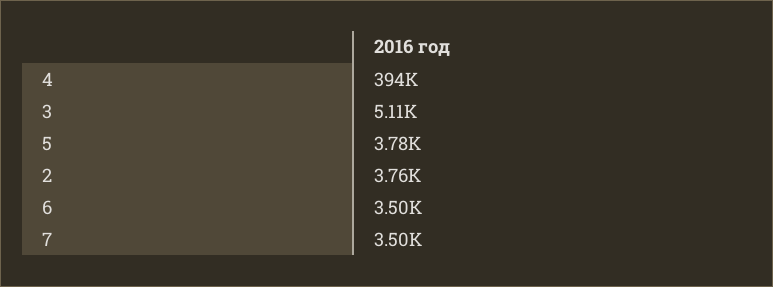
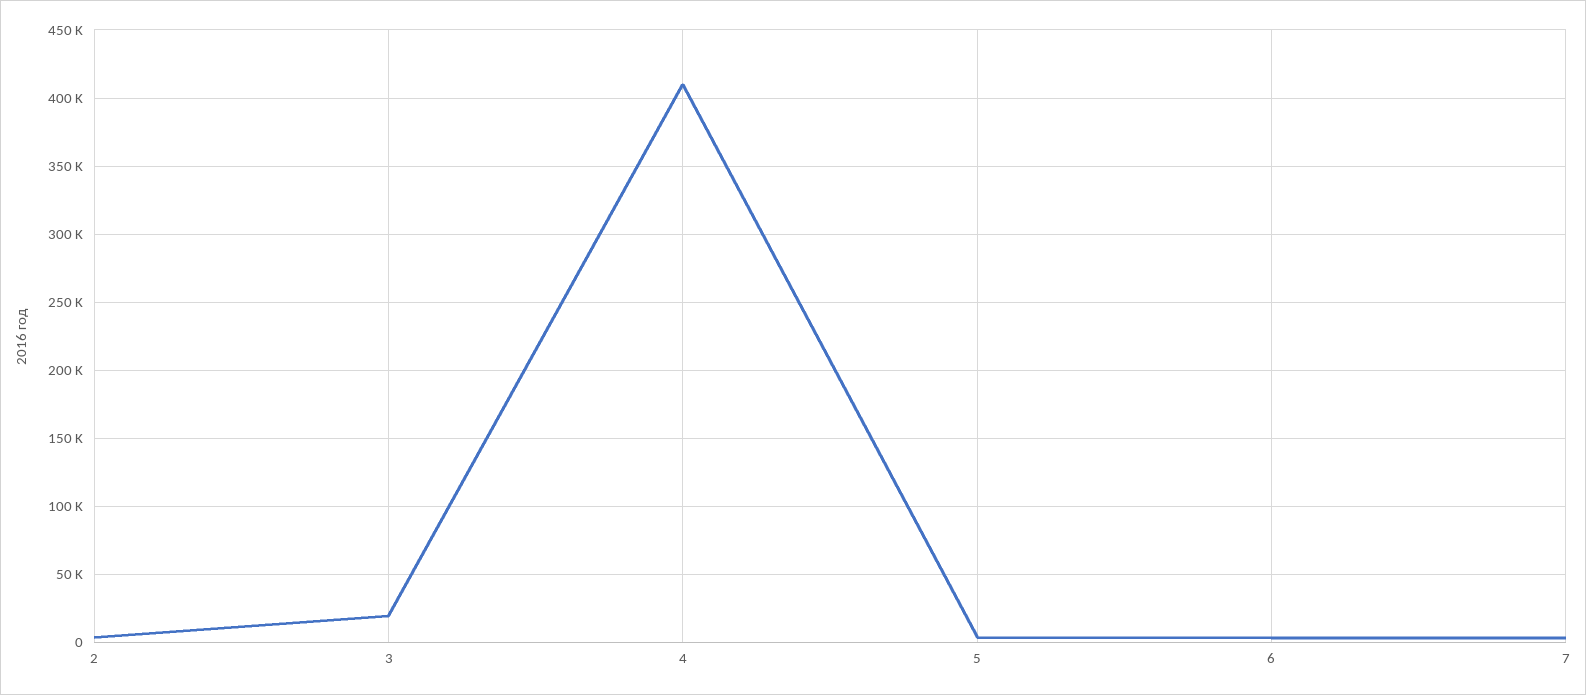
4: 394000 -> 410000
3: 5110 -> 20000

